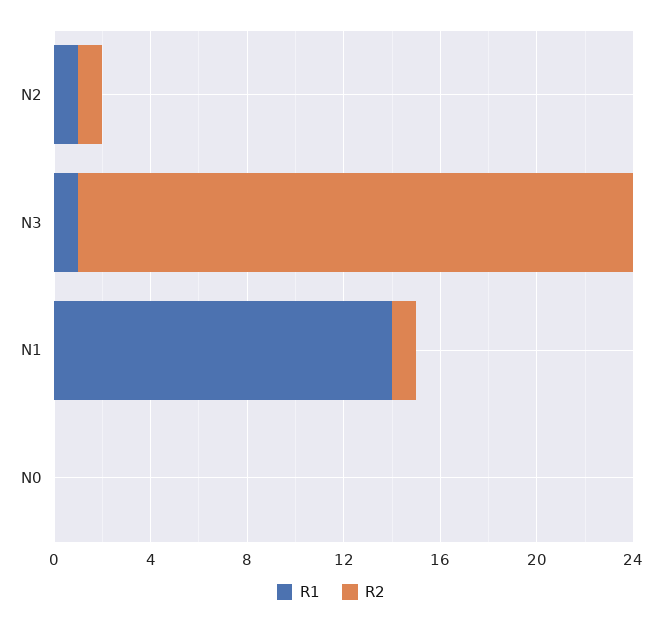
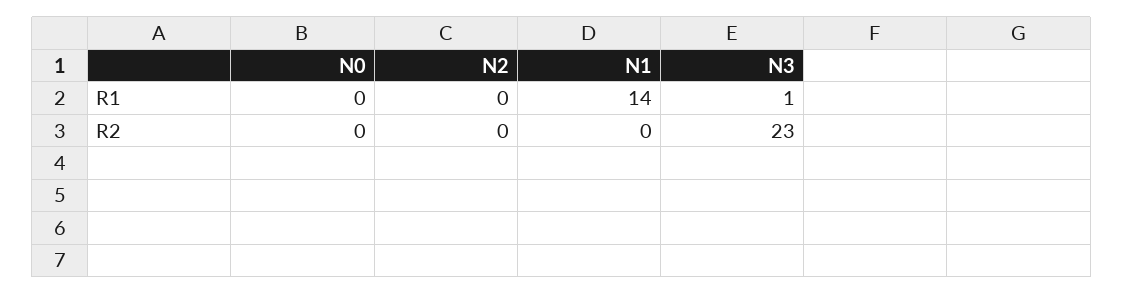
R1, N2: 1 -> 0
R2, N2: 1 -> 0
R2, N1: 1 -> 0

